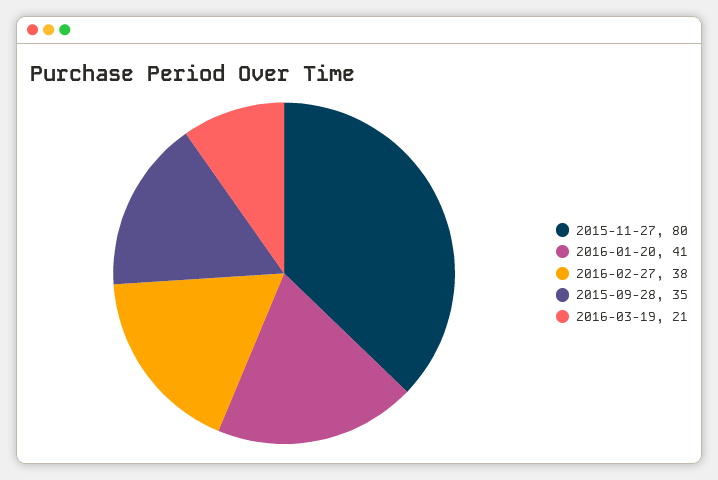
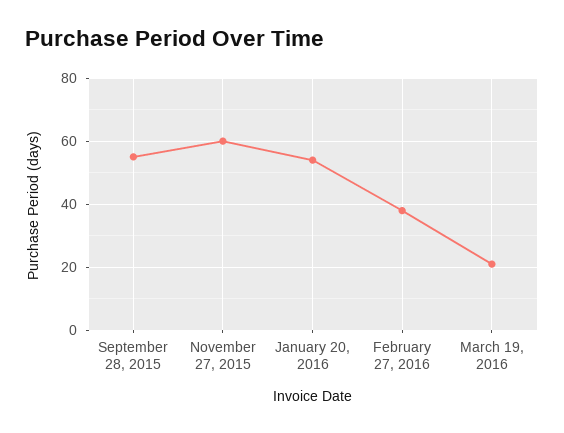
2015-11-27: 80 -> 60
2016-01-20: 41 -> 55
2015-09-28: 35 -> 55

